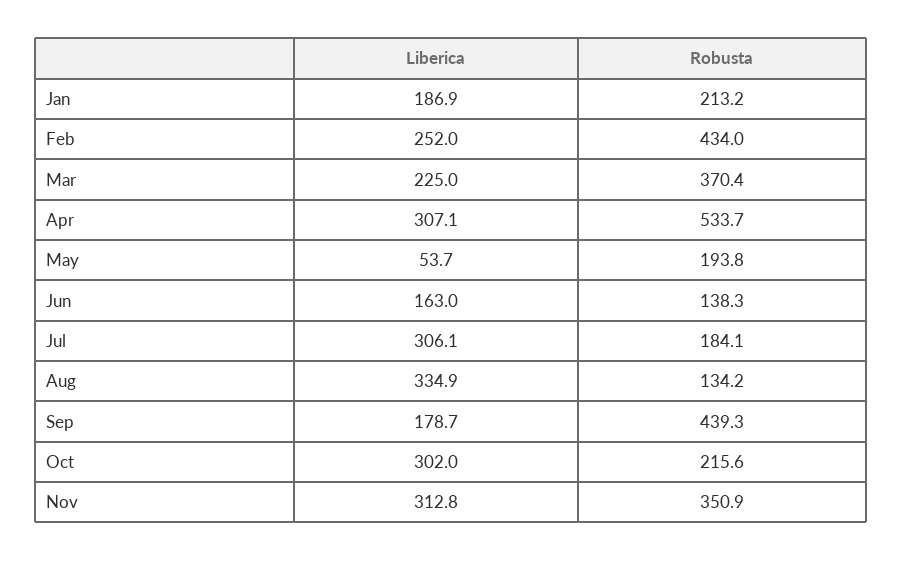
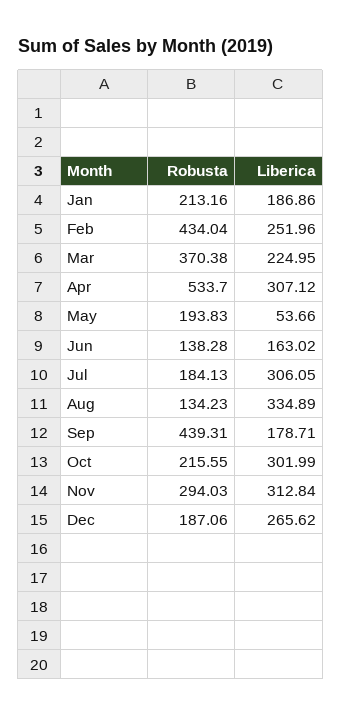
Robusta, Nov: 350.9 -> 294.03
Robusta, Dec: none -> 187.06
Liberica, Dec: none -> 265.62

